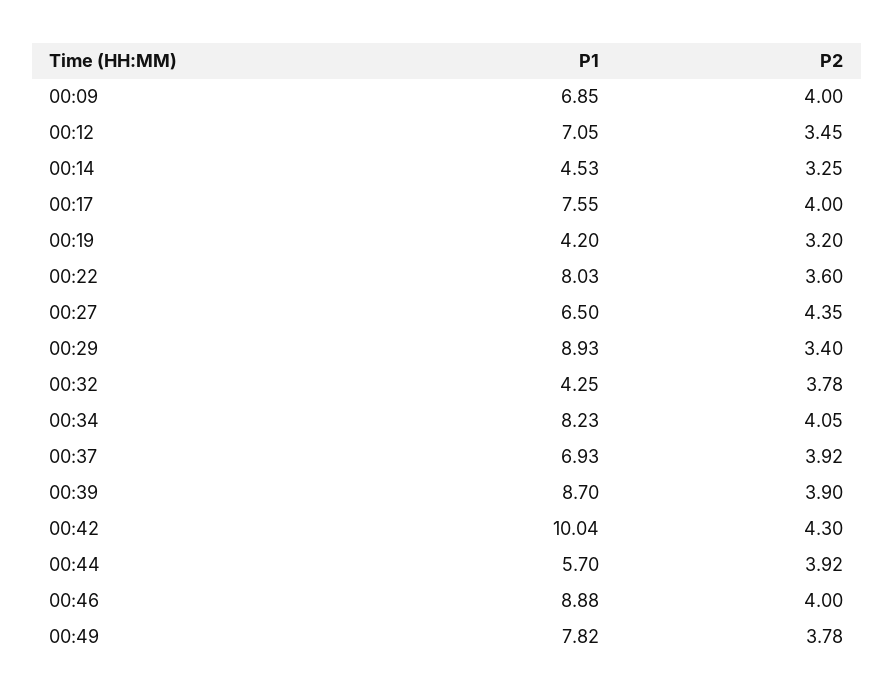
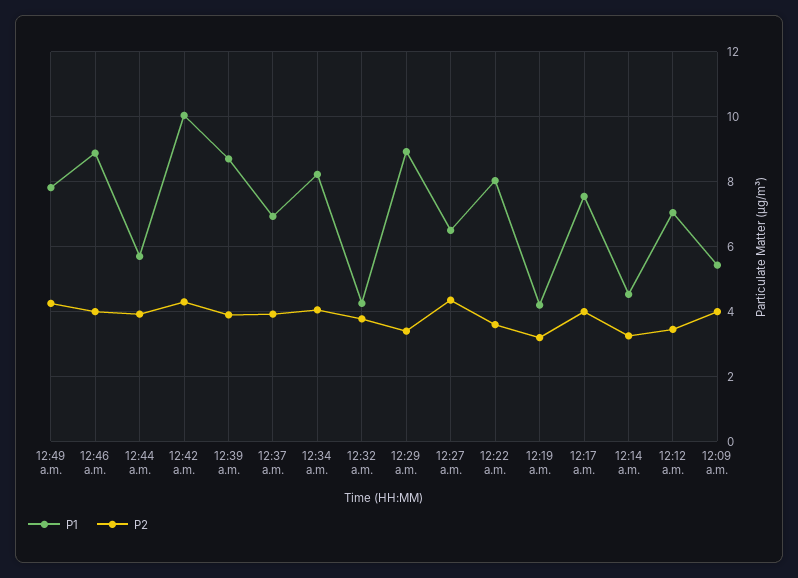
P1, 00:09: 6.85 -> 5.4
P2, 00:49: 3.78 -> 4.2

